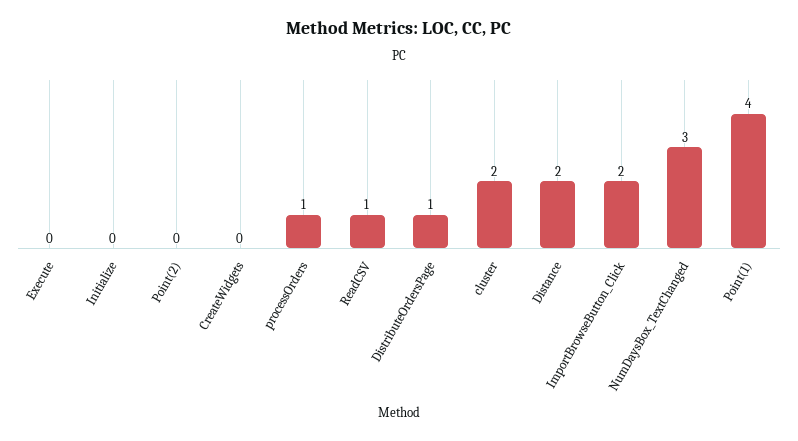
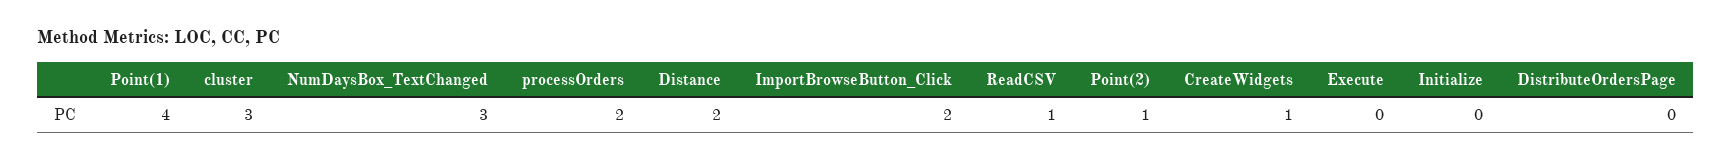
Point(2): 0 -> 1
CreateWidgets: 0 -> 1
processOrders: 1 -> 2
DistributeOrdersPage: 1 -> 0
cluster: 2 -> 3

